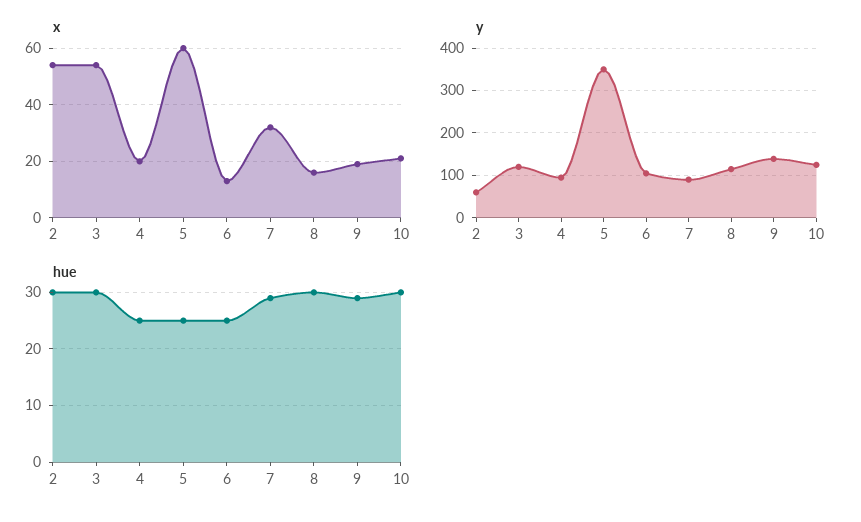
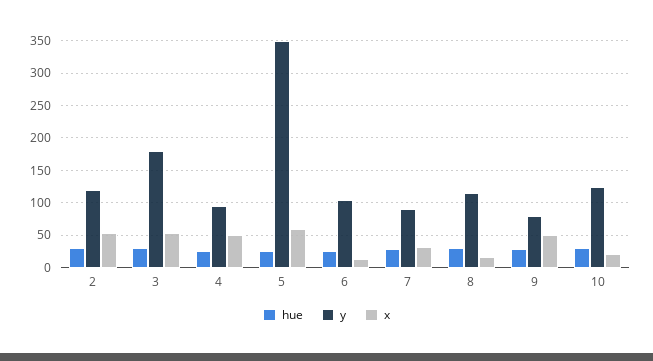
x, 4: 20 -> 50
x, 9: 20 -> 50
y, 2: 60 -> 120
y, 3: 120 -> 180
y, 9: 140 -> 80

